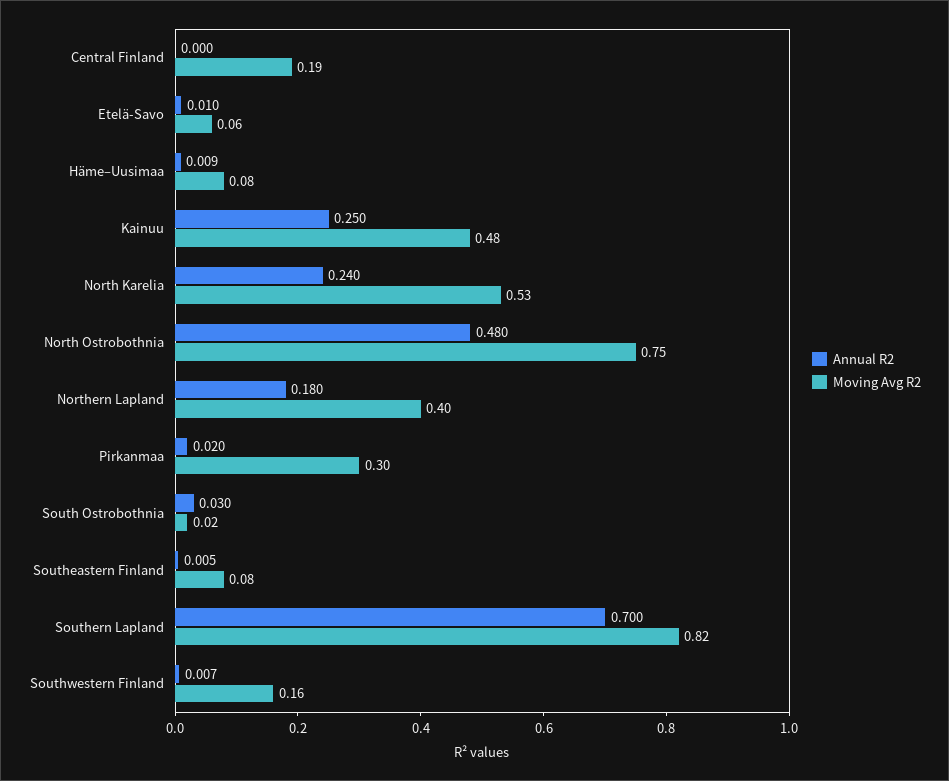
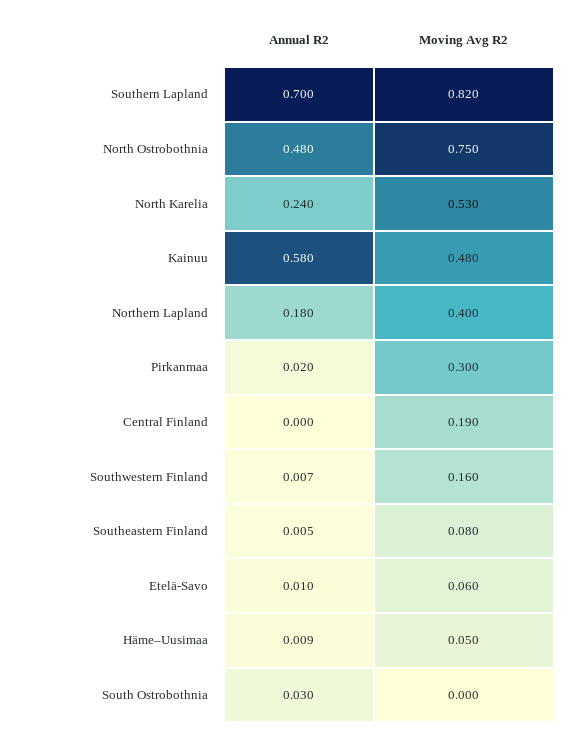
Moving Avg R2, Häme–Uusimaa: 0.08 -> 0.05
Annual R2, Kainuu: 0.25 -> 0.58
Moving Avg R2, South Ostrobothnia: 0.02 -> 0

